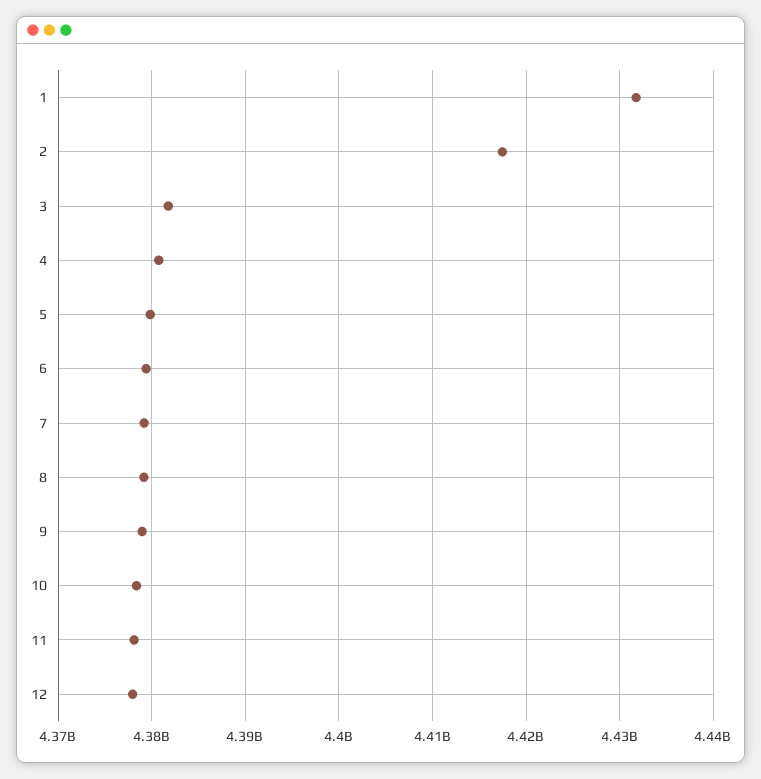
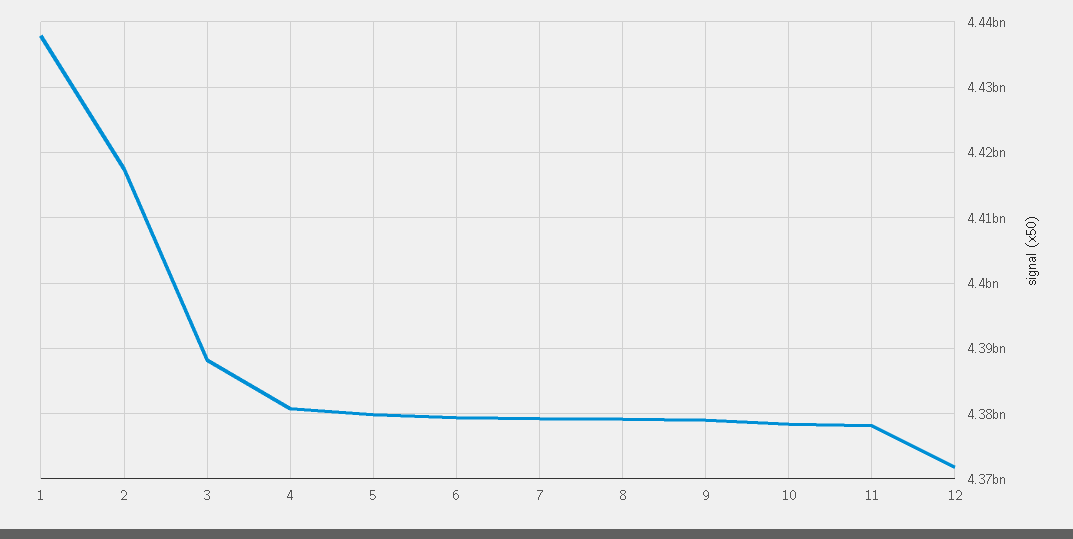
1: 4432000000 -> 4438000000
3: 4382000000 -> 4388000000
12: 4378000000 -> 4372000000

